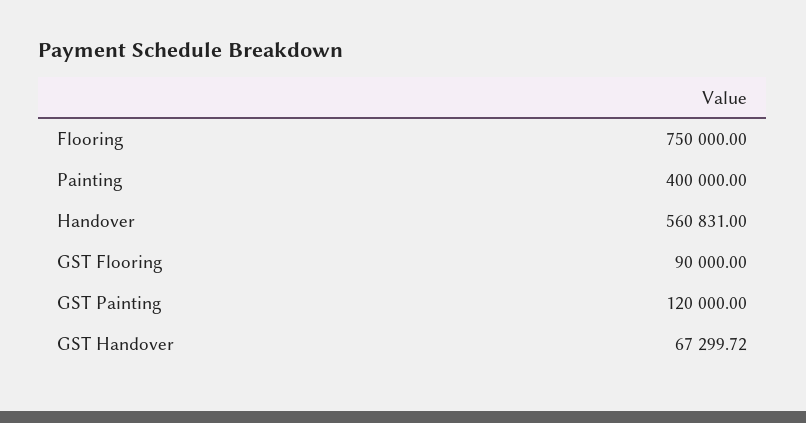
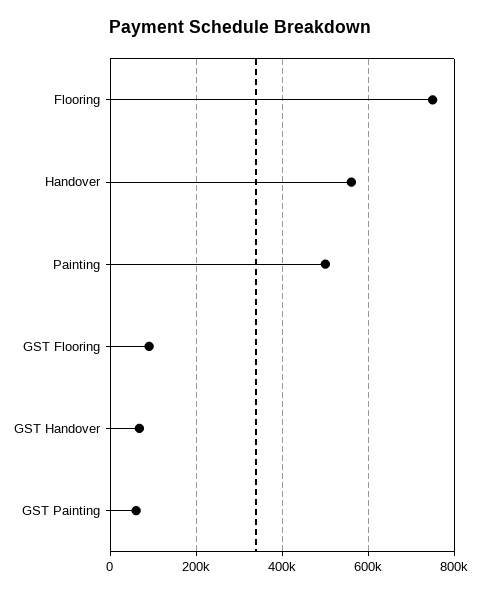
Painting: 400000 -> 500000
GST Painting: 120000 -> 60000

